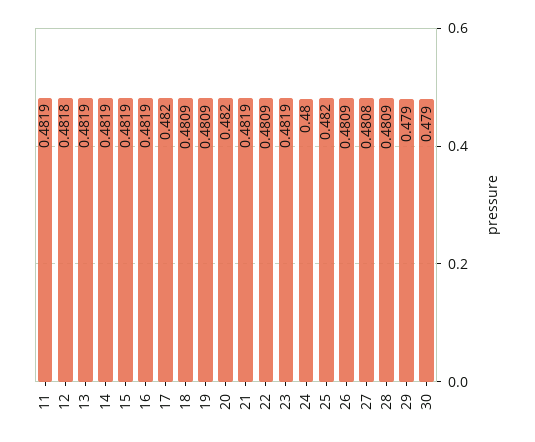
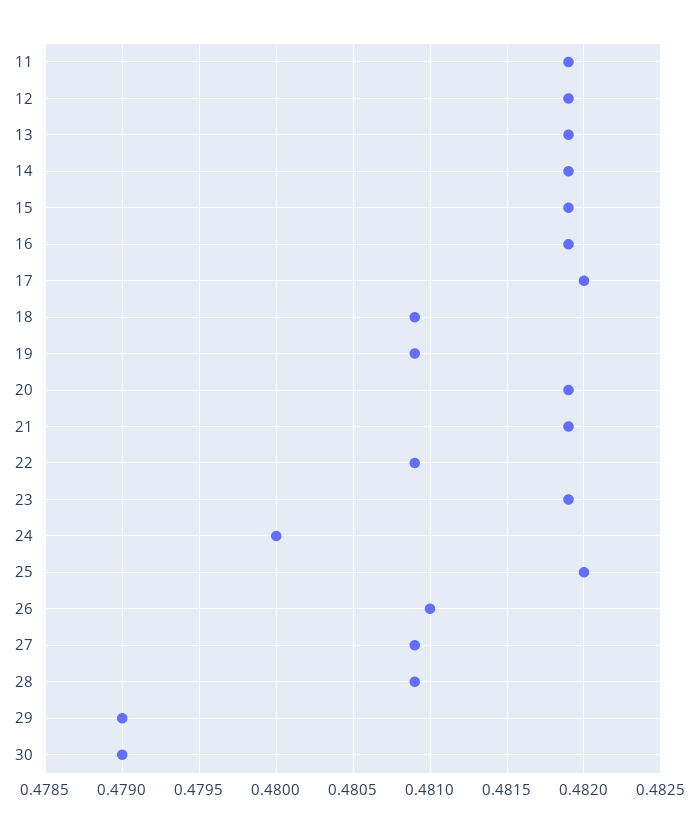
12: 0.4818 -> 0.4819
20: 0.482 -> 0.4819
26: 0.4809 -> 0.481
27: 0.4808 -> 0.4809

